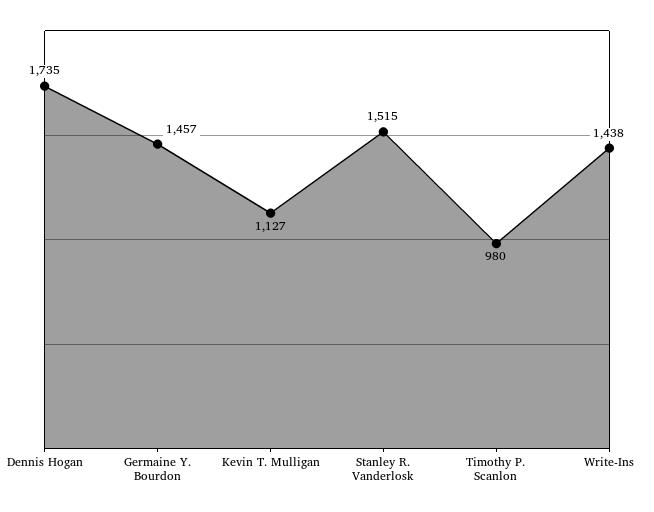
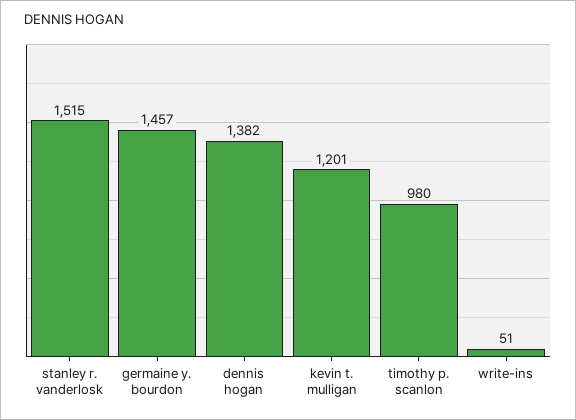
Dennis Hogan: 1735 -> 1382
Kevin T. Mulligan: 1127 -> 1201
Write-Ins: 1438 -> 51

